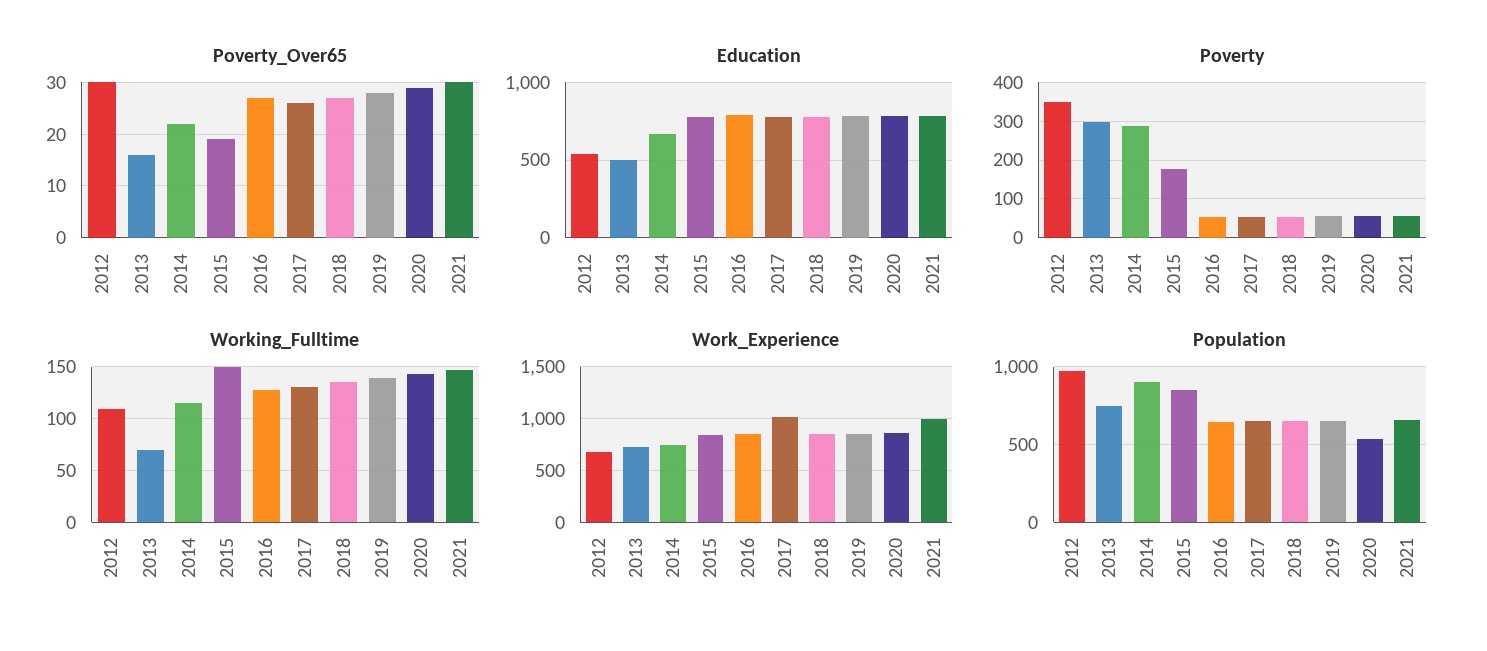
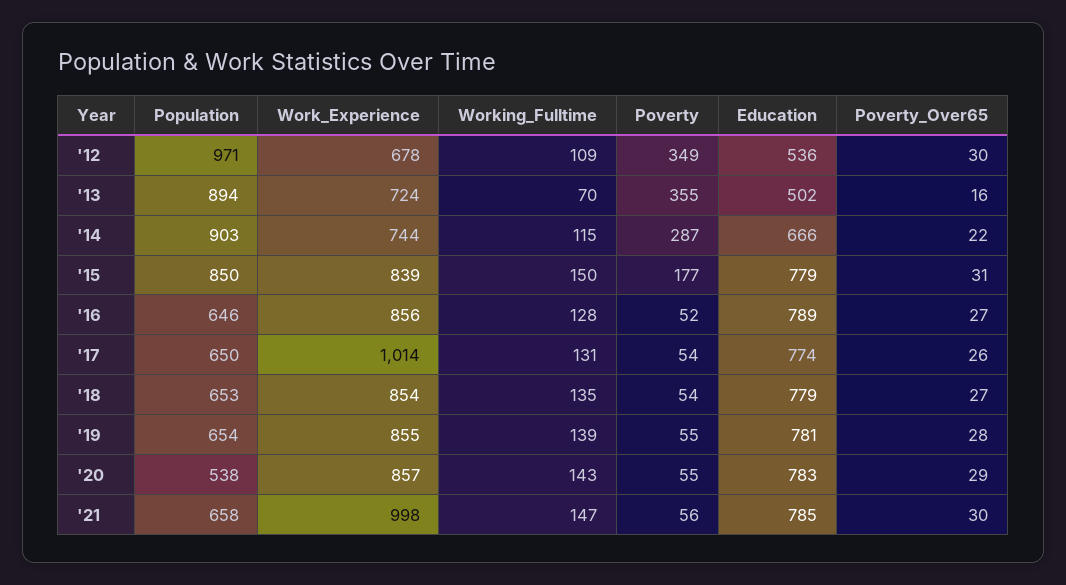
Poverty_Over65, 2015: 20 -> 31
Poverty, 2013: 300 -> 355
Population, 2013: 750 -> 894

